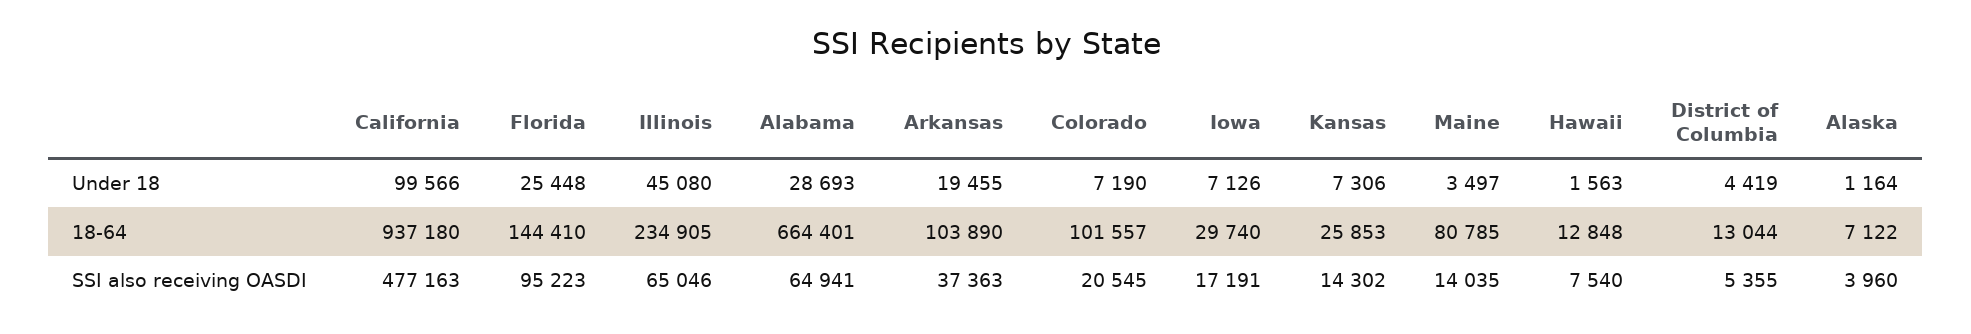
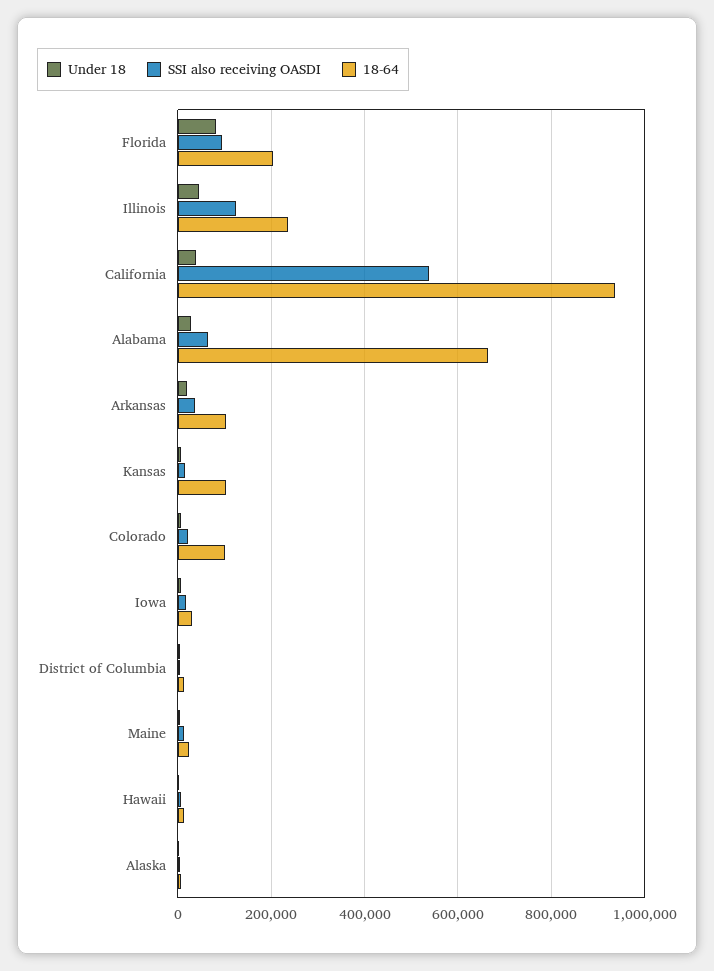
Under 18, California: 99566 -> 40000
Under 18, Florida: 25448 -> 80000
18-64, Florida: 144410 -> 200000
18-64, Kansas: 25853 -> 100000
18-64, Maine: 80785 -> 20000
SSI also receiving OASDI, California: 477163 -> 540000
SSI also receiving OASDI, Illinois: 65046 -> 120000

